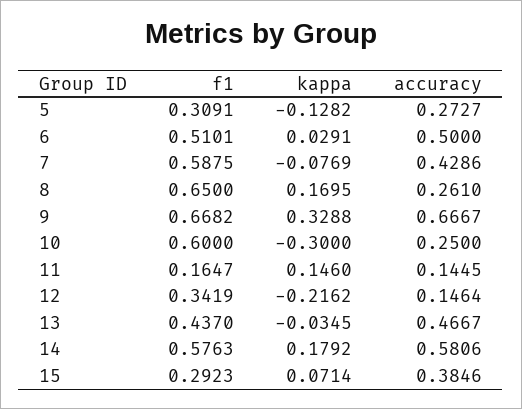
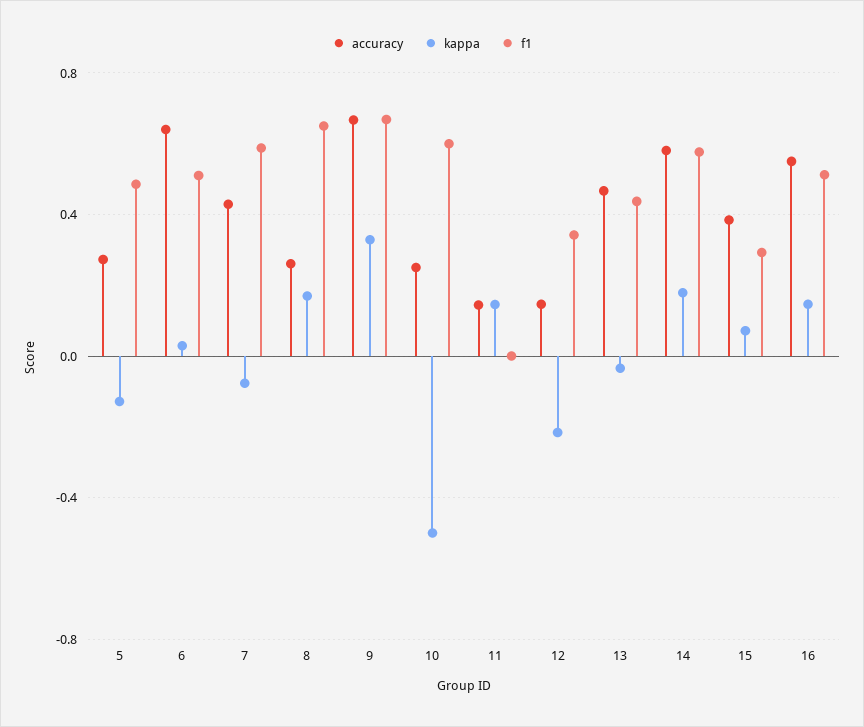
f1, 5: 0.3091 -> 0.5
accuracy, 6: 0.5 -> 0.65
kappa, 10: -0.3 -> -0.5
f1, 11: 0.1647 -> 0
accuracy, 16: none -> 0.55
kappa, 16: none -> 0.15
f1, 16: none -> 0.5

